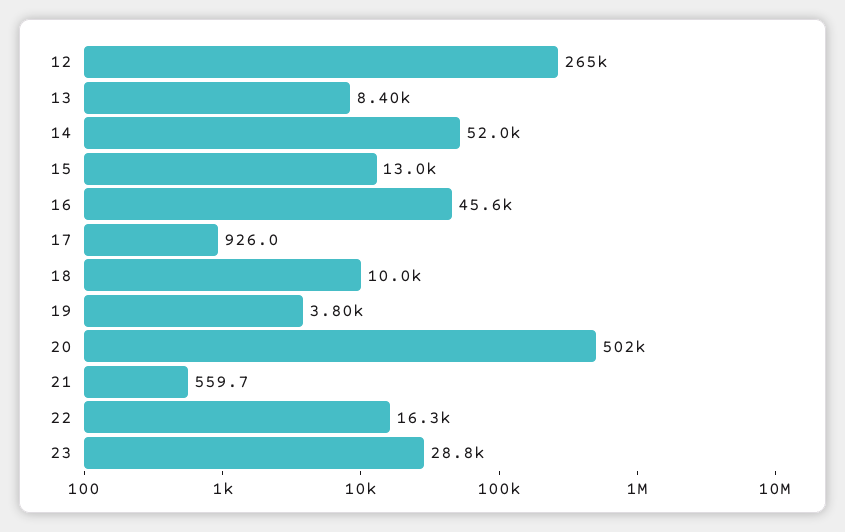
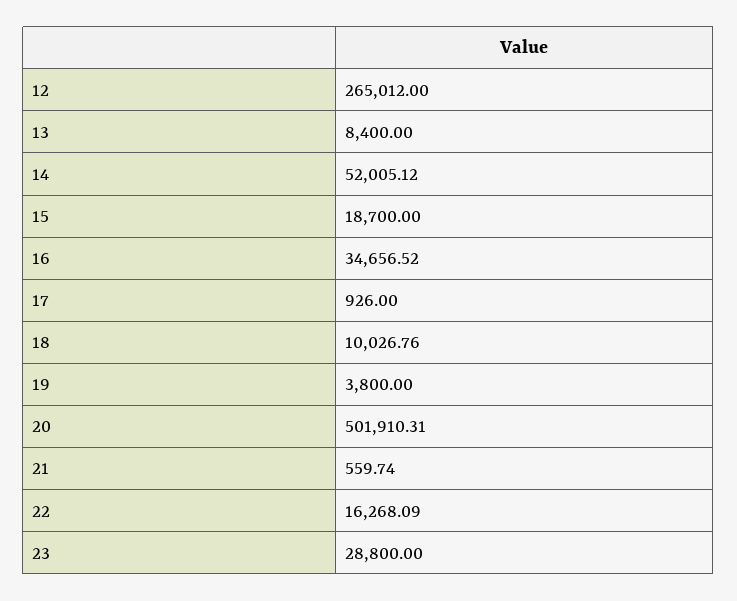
15: 13000 -> 18700
16: 45600 -> 34656.52

